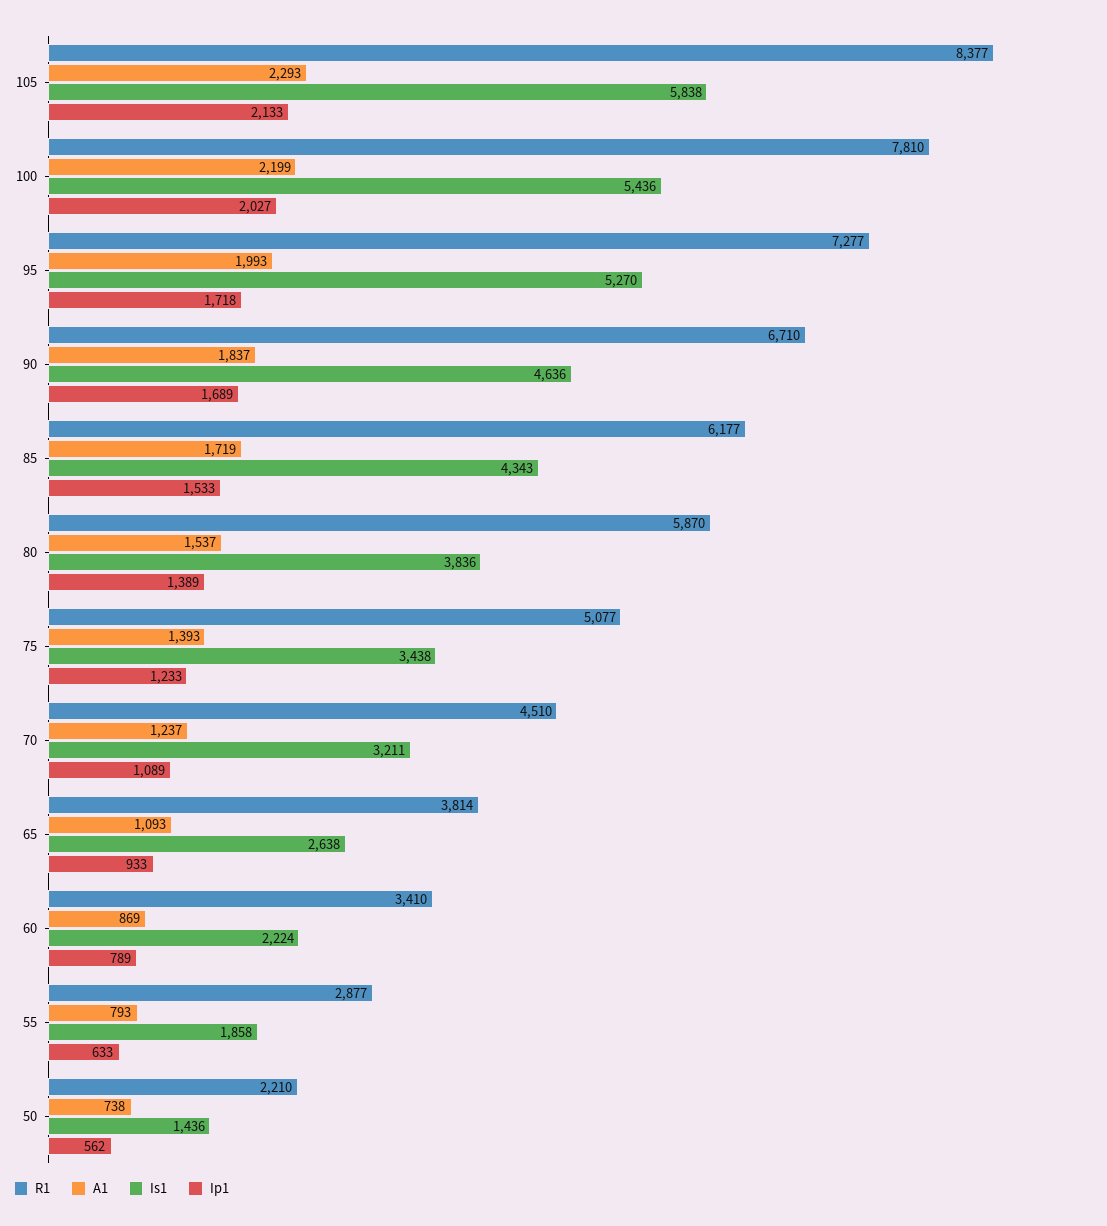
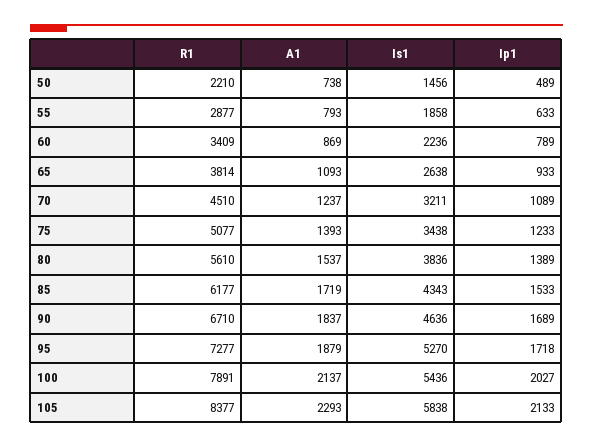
R1, 100: 7810 -> 7891
A1, 100: 2199 -> 2137
A1, 95: 1993 -> 1879
R1, 80: 5870 -> 5610
R1, 60: 3410 -> 3409
Is1, 60: 2224 -> 2236
Is1, 50: 1436 -> 1456
Ip1, 50: 562 -> 489

